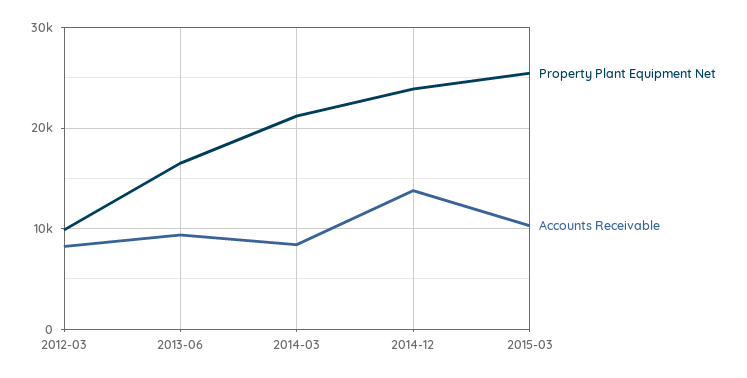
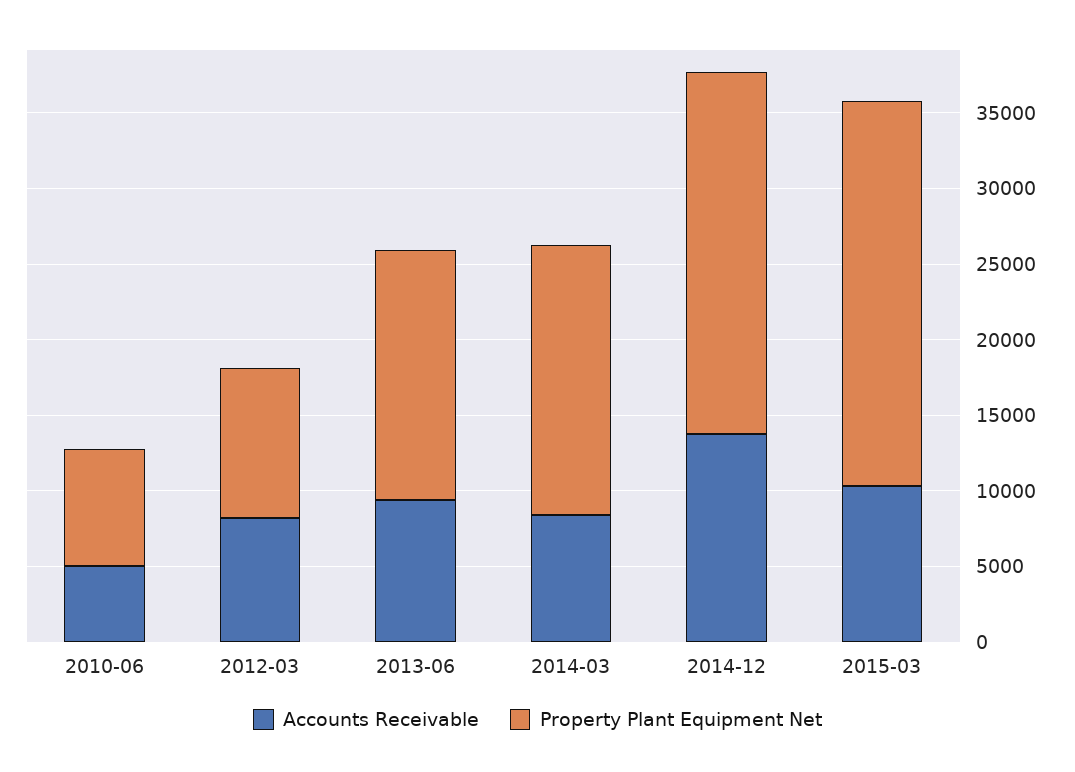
Property Plant Equipment Net, 2014-03: 21000 -> 18000
Accounts Receivable, 2010-06: none -> 5000
Property Plant Equipment Net, 2010-06: none -> 8000

